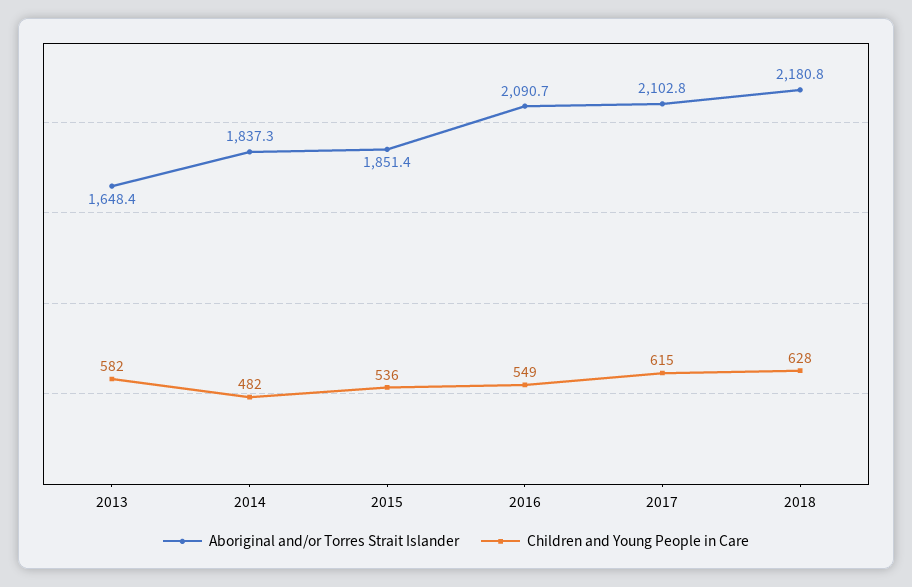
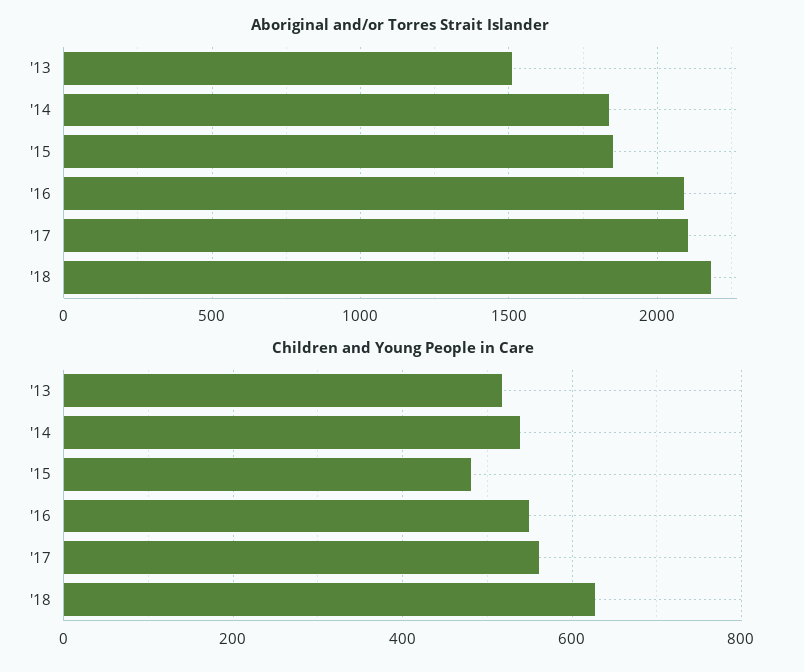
Aboriginal and/or Torres Strait Islander, 2013: 1648.4 -> 1500
Children and Young People in Care, 2013: 582 -> 520
Children and Young People in Care, 2014: 482 -> 540
Children and Young People in Care, 2015: 536 -> 480
Children and Young People in Care, 2017: 615 -> 560

